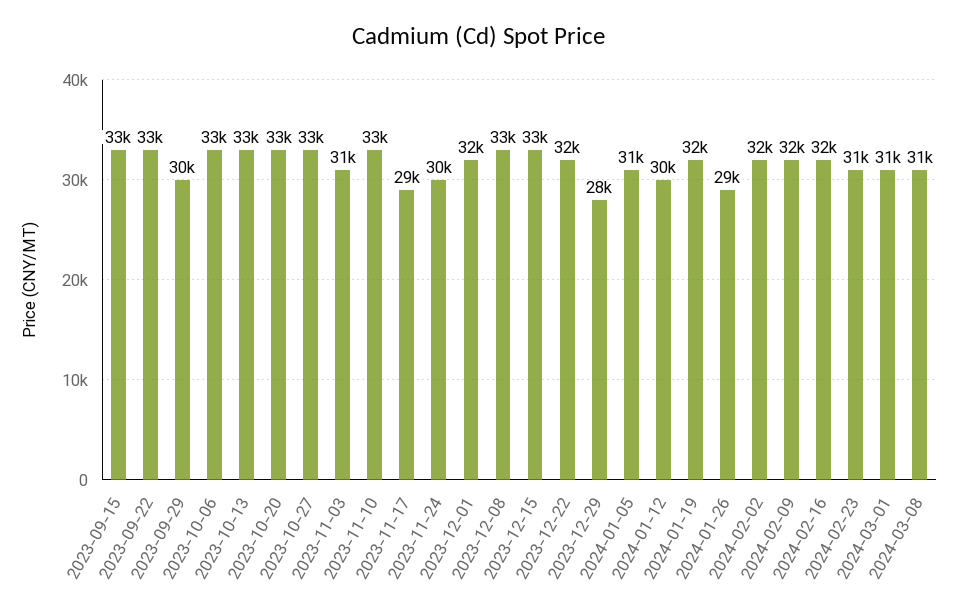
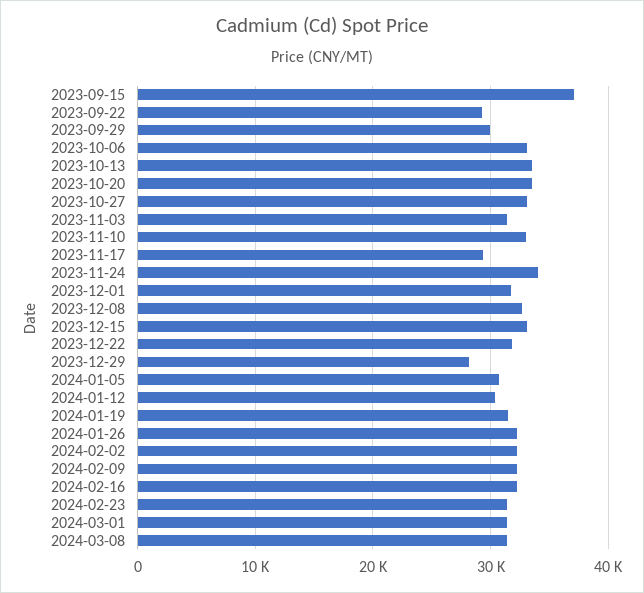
2023-09-15: 33000 -> 37000
2023-09-22: 33000 -> 29000
2023-11-24: 30000 -> 34000
2024-01-26: 29000 -> 32000

